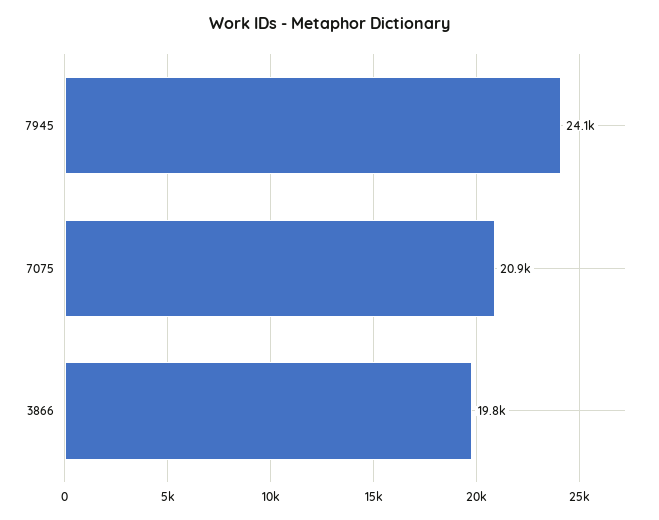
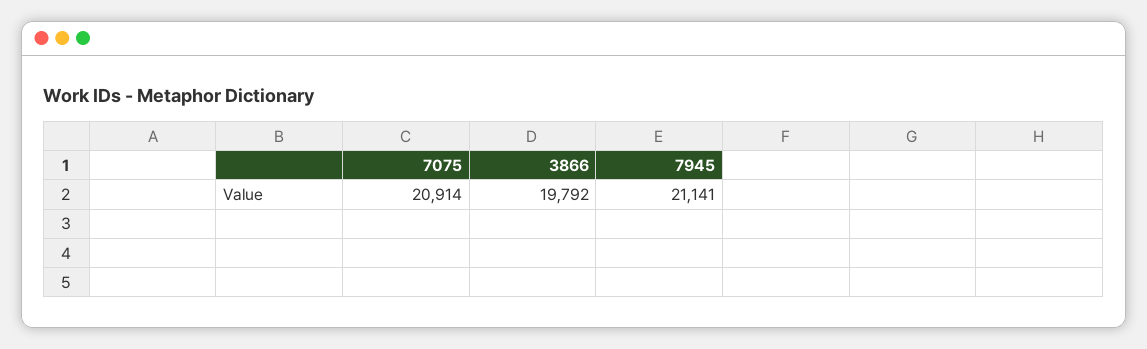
7945: 24100 -> 21141

